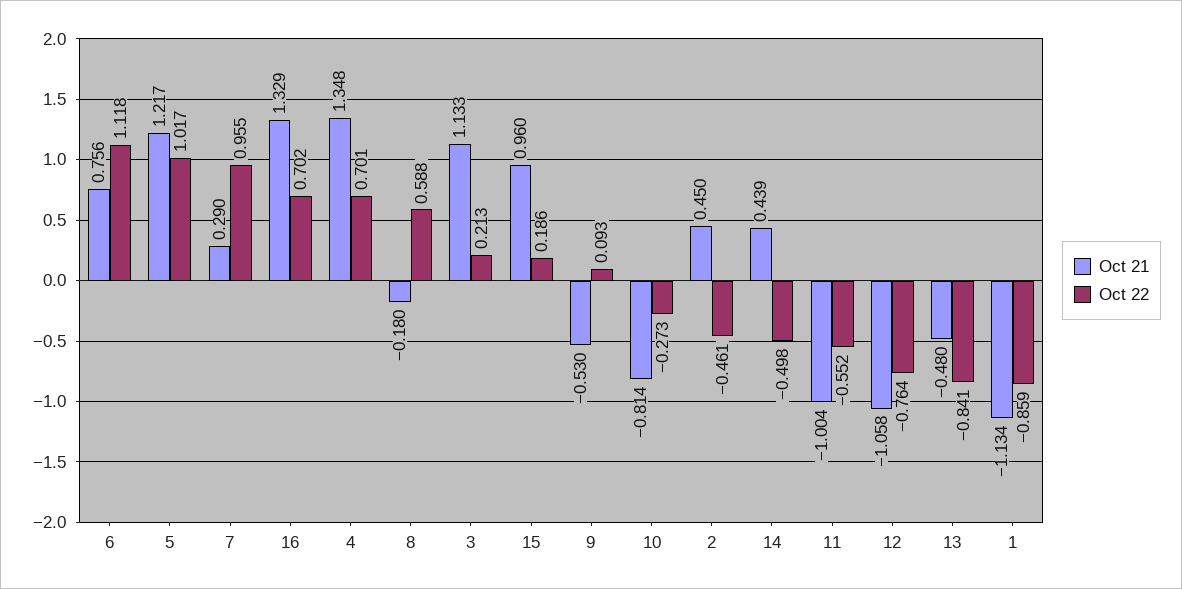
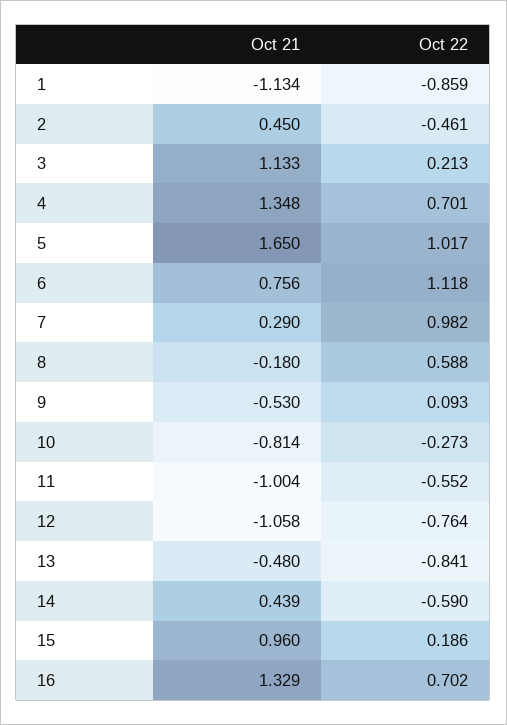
Oct 21, 5: 1.217 -> 1.65
Oct 22, 7: 0.955 -> 0.982
Oct 22, 14: -0.498 -> -0.59

